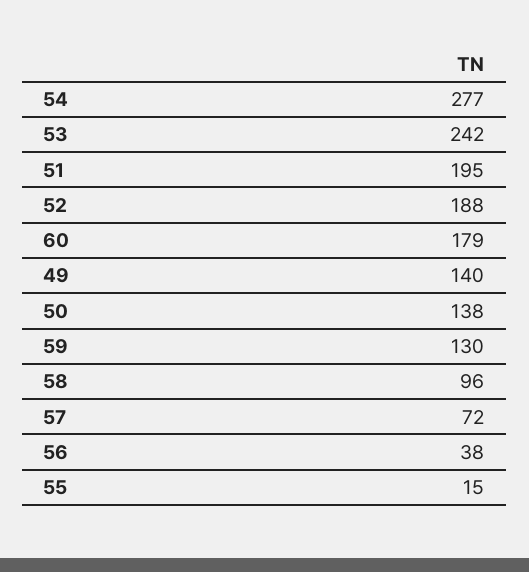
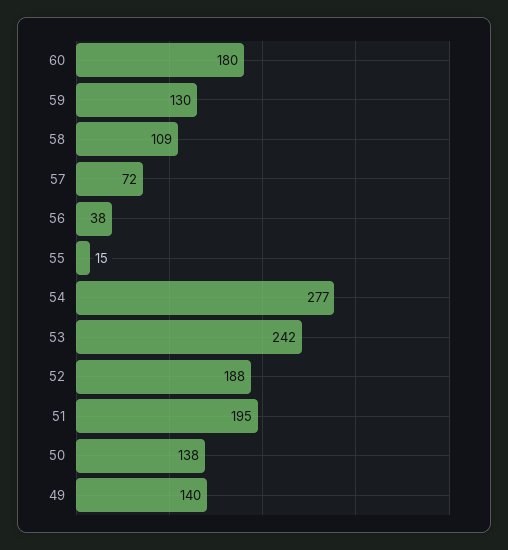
60: 179 -> 180
58: 96 -> 109

